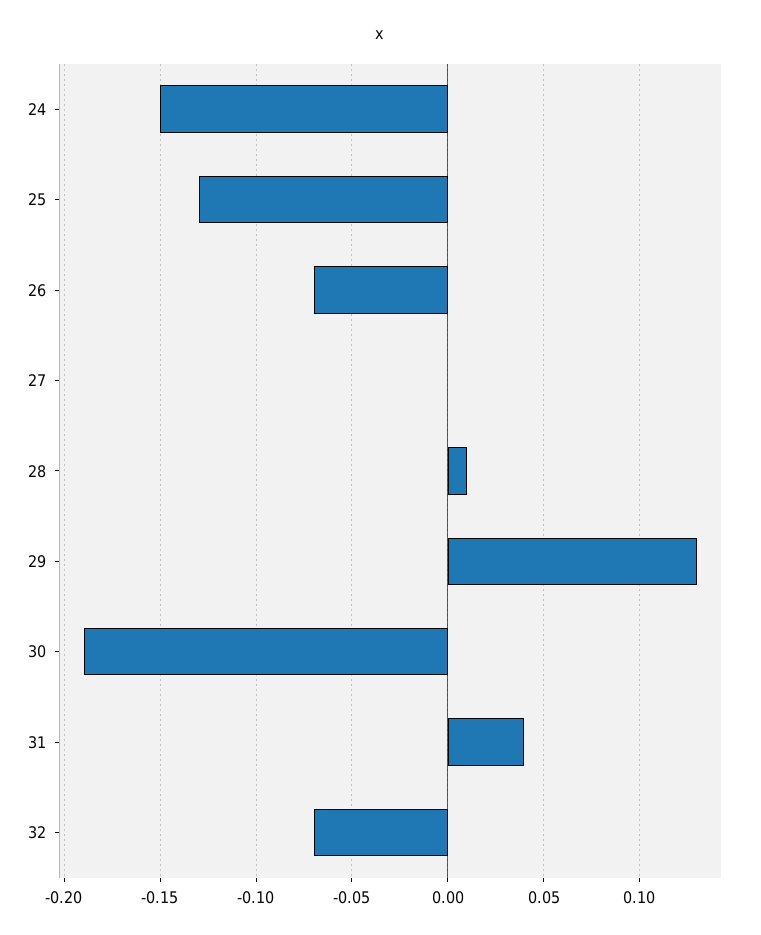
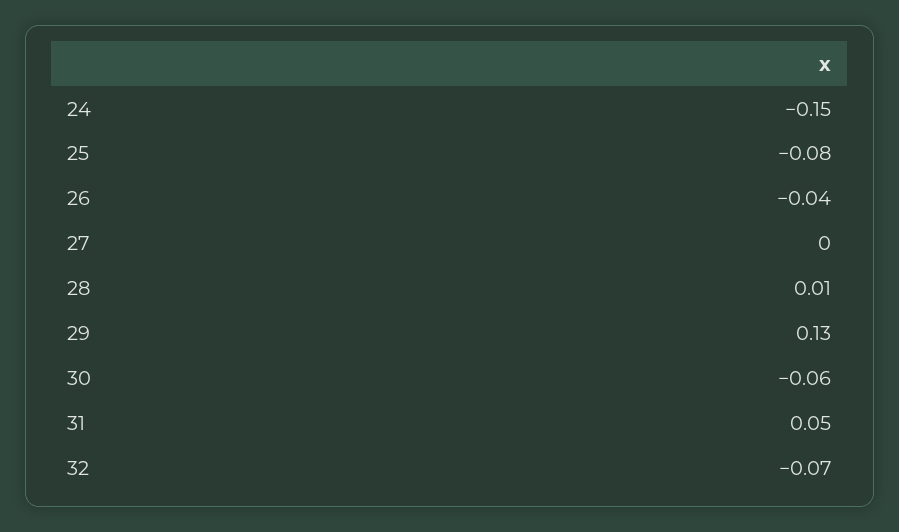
25: -0.13 -> -0.08
26: -0.07 -> -0.04
30: -0.19 -> -0.06
31: 0.04 -> 0.05

